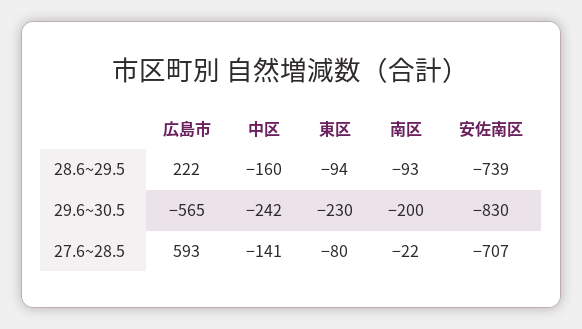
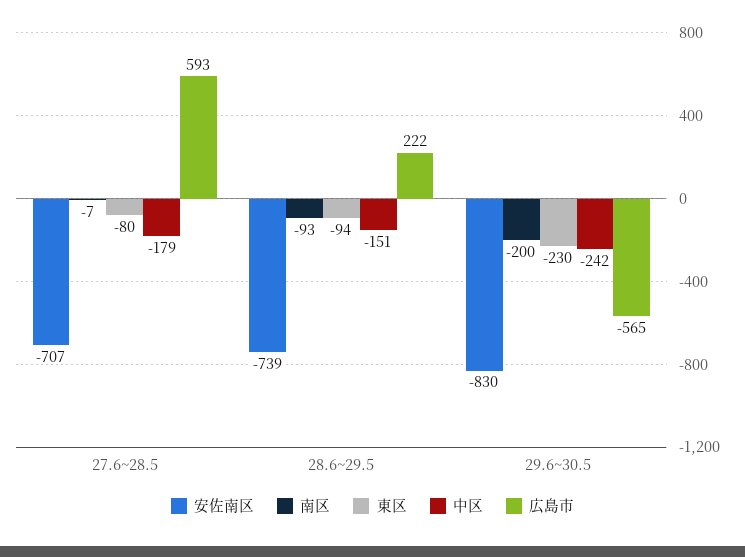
中区, 28.6~29.5: -160 -> -151
中区, 27.6~28.5: -141 -> -179
南区, 27.6~28.5: -22 -> -7

